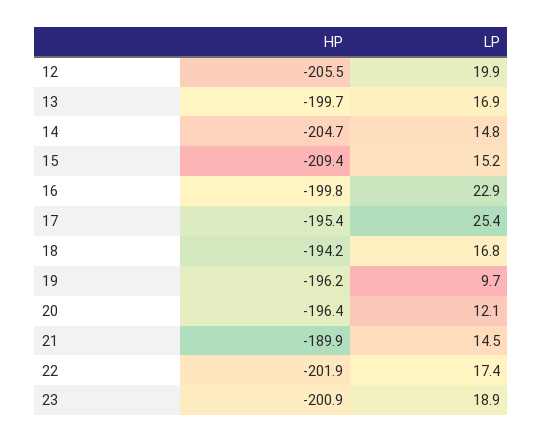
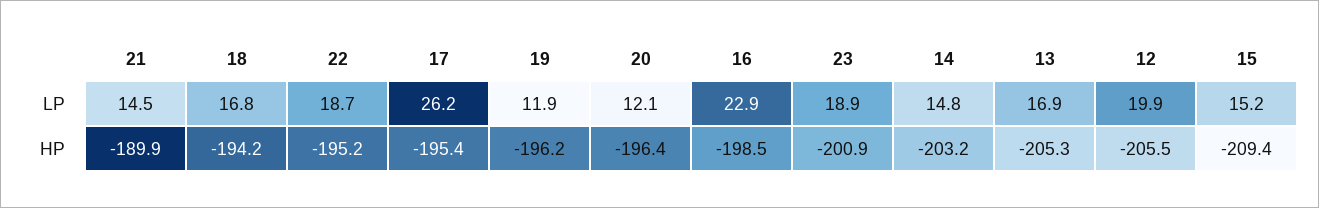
HP, 13: -199.7 -> -205.3
HP, 14: -204.7 -> -203.2
HP, 16: -199.8 -> -198.5
LP, 17: 25.4 -> 26.2
LP, 19: 9.7 -> 11.9
HP, 22: -201.9 -> -195.2
LP, 22: 17.4 -> 18.7

